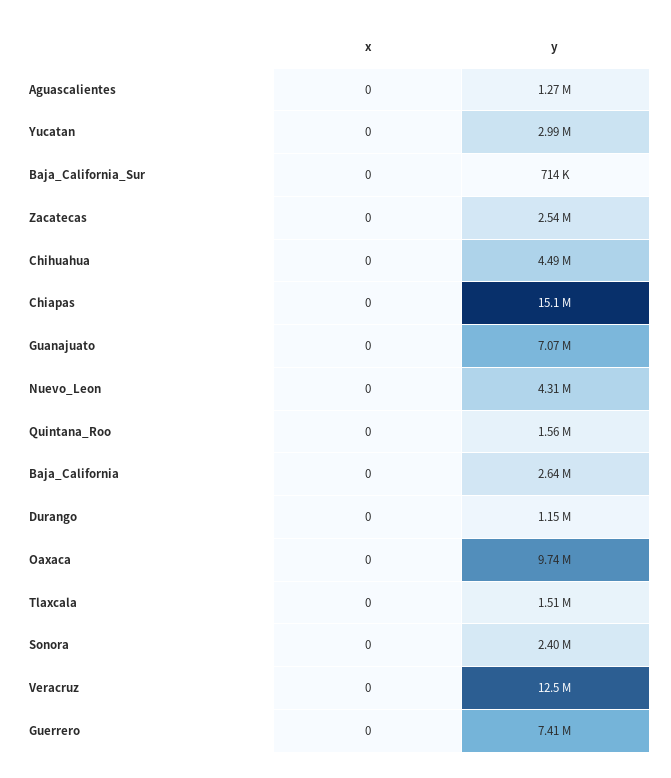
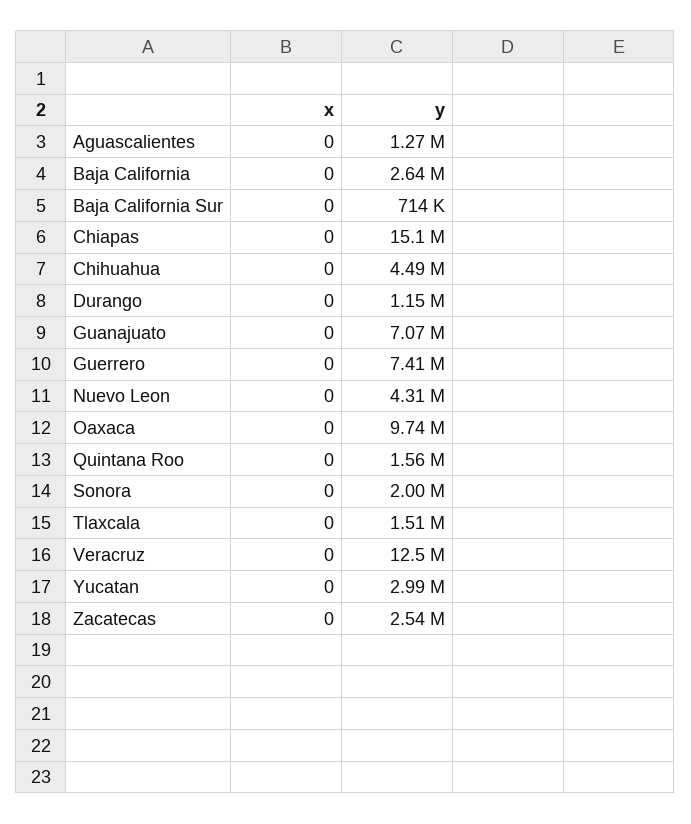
y, Sonora: 2400000 -> 2000000

